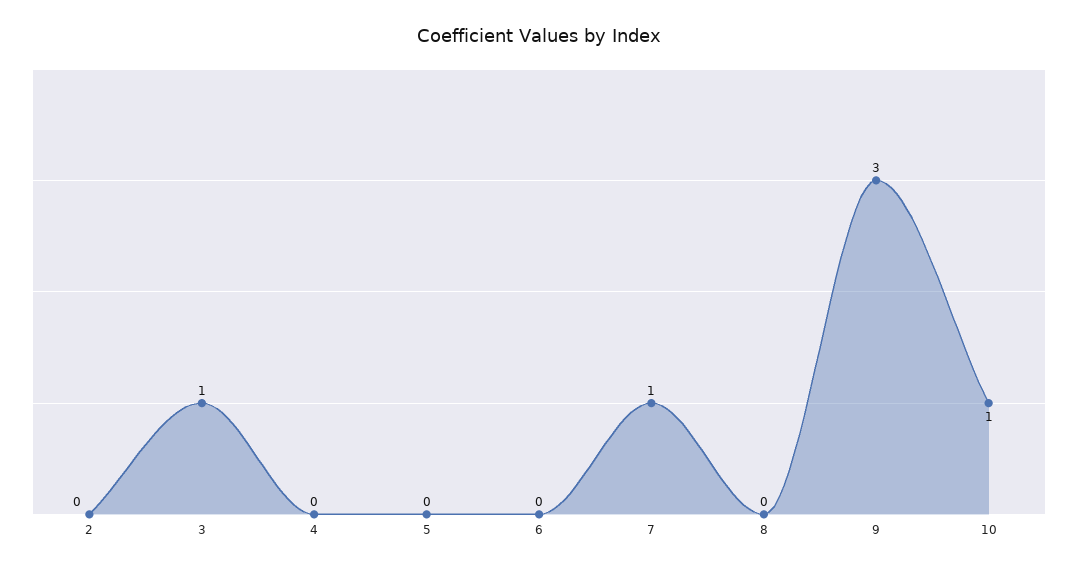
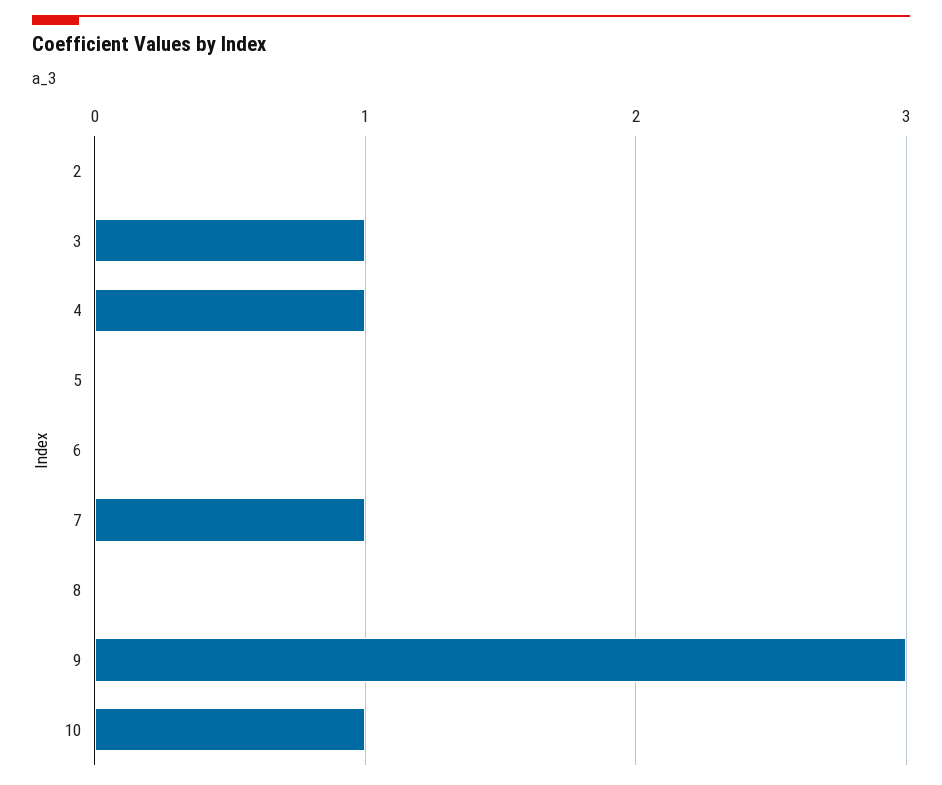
4: 0 -> 1

